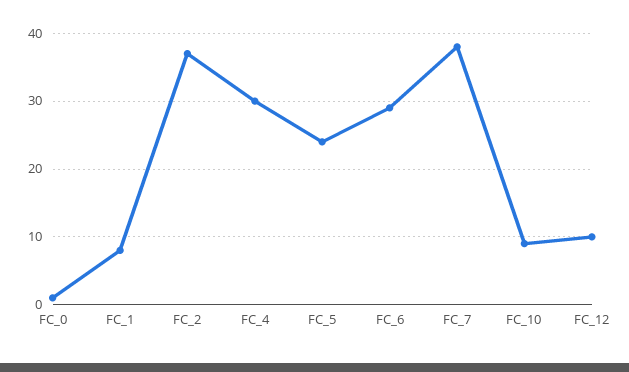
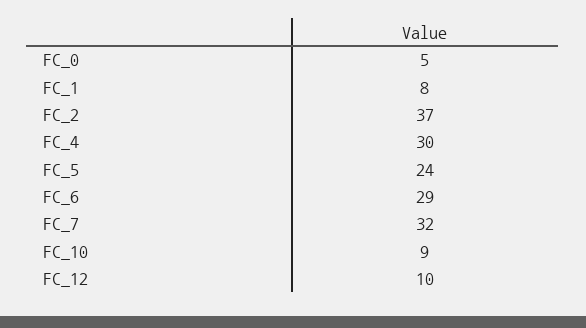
FC_0: 1 -> 5
FC_7: 38 -> 32

